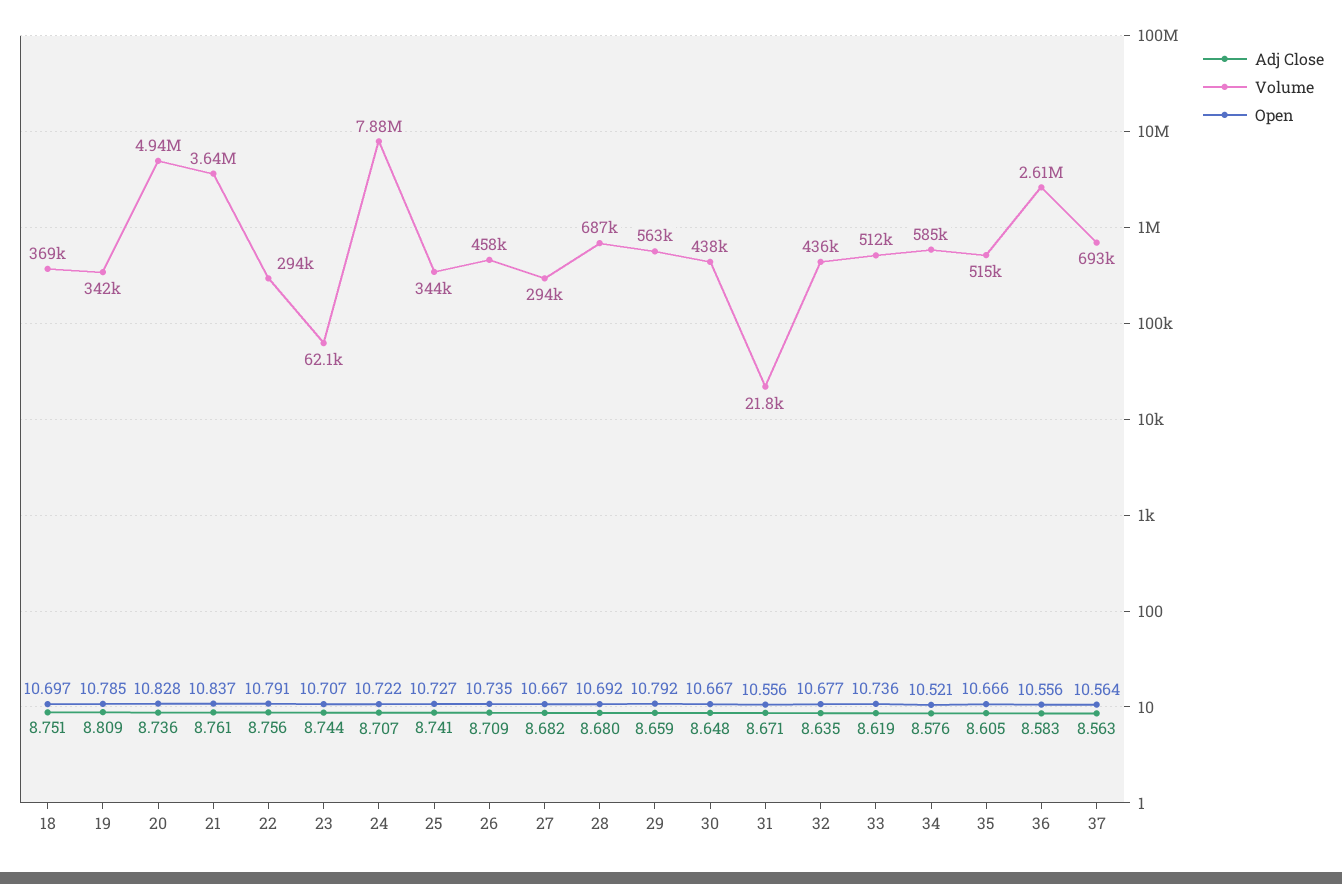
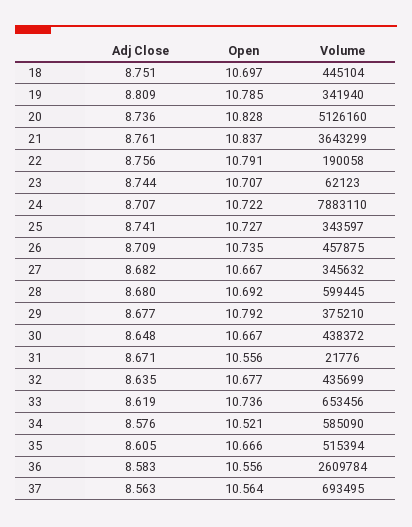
Volume, 18: 369000 -> 445104
Volume, 20: 4940000 -> 5126160
Volume, 22: 294000 -> 190058
Volume, 27: 294000 -> 345632
Volume, 28: 687000 -> 599445
Adj Close, 29: 8.659 -> 8.677
Volume, 29: 563000 -> 375210
Volume, 33: 512000 -> 653456

